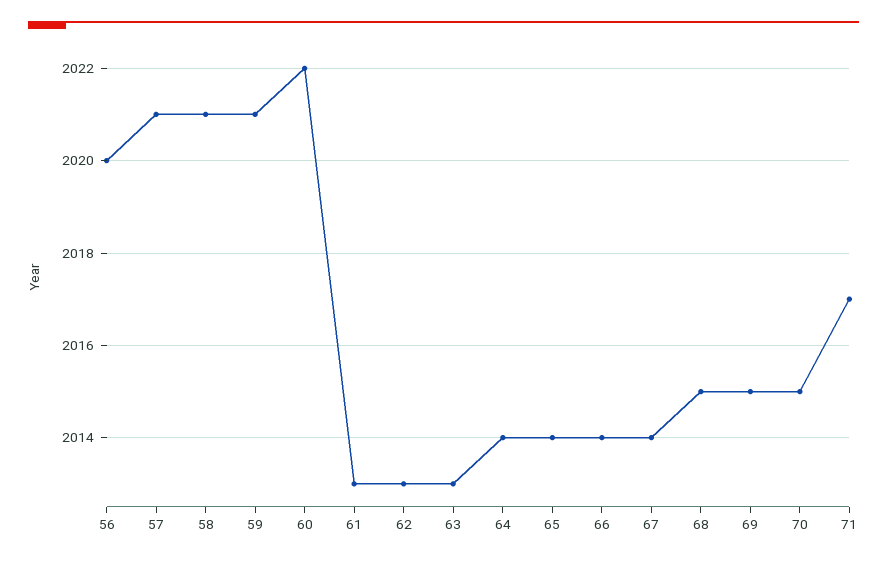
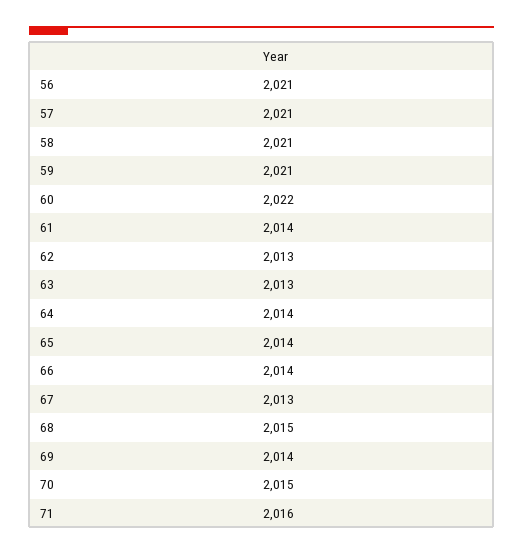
56: 2020 -> 2021
61: 2013 -> 2014
67: 2014 -> 2013
69: 2015 -> 2014
71: 2017 -> 2016

